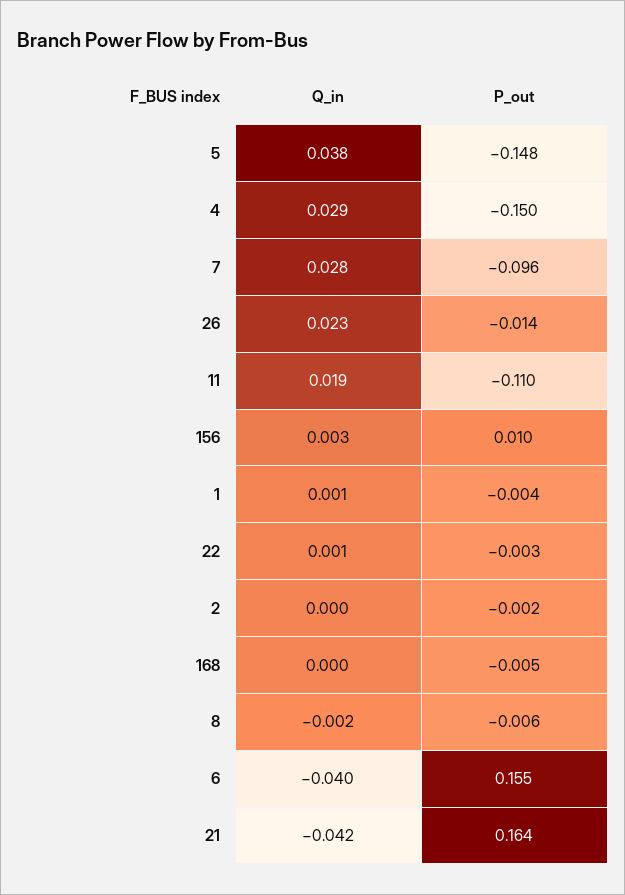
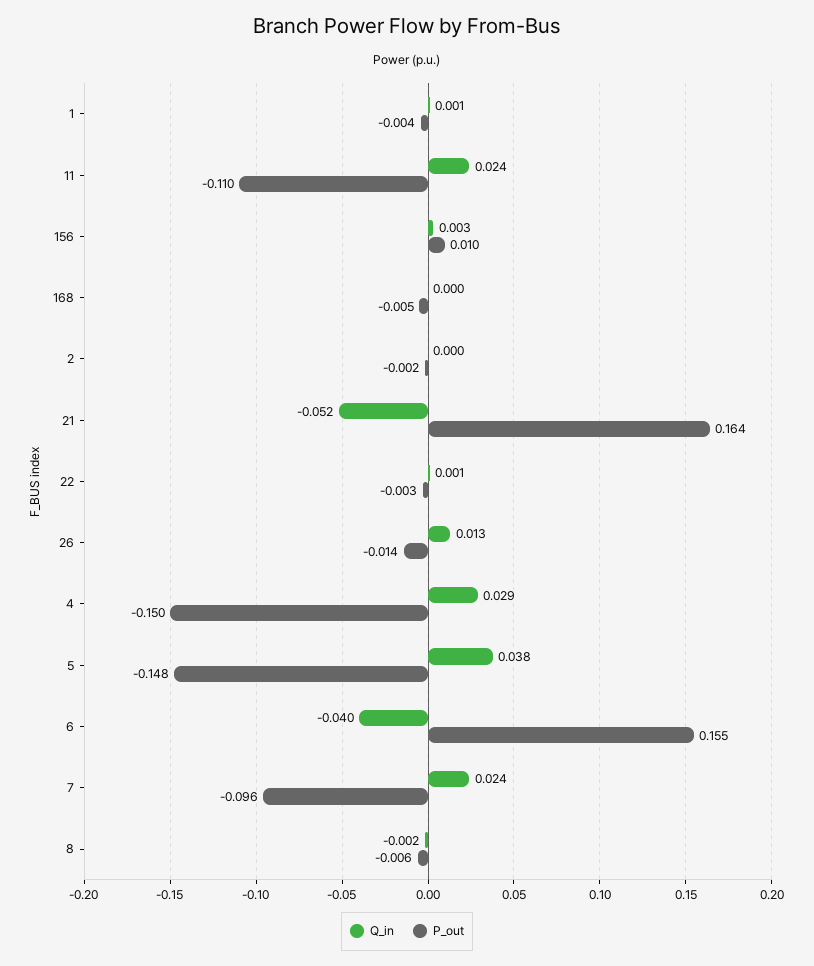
Q_in, 7: 0.028 -> 0.024
Q_in, 26: 0.023 -> 0.013
Q_in, 11: 0.019 -> 0.024
Q_in, 21: -0.042 -> -0.052

